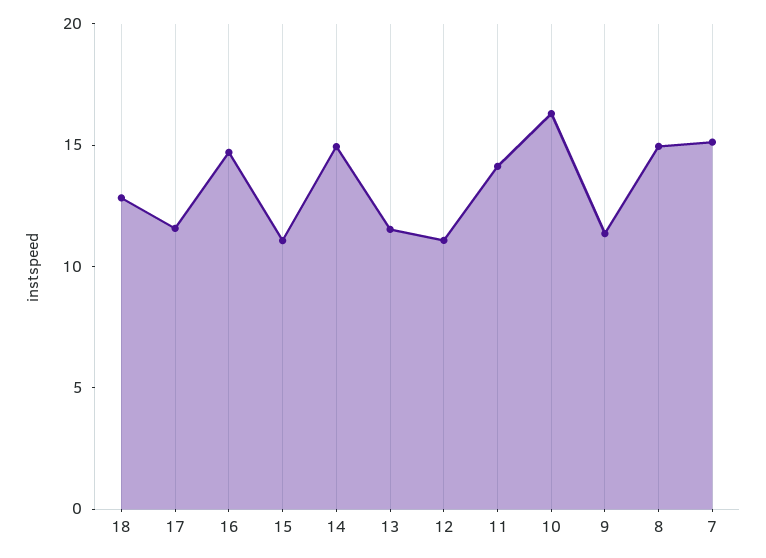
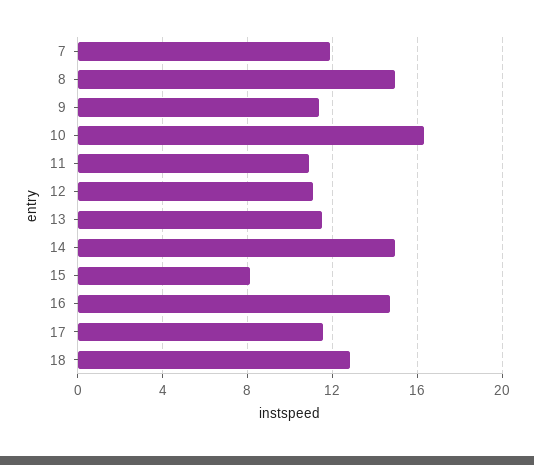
15: 11 -> 8
11: 14 -> 11
7: 15 -> 12

